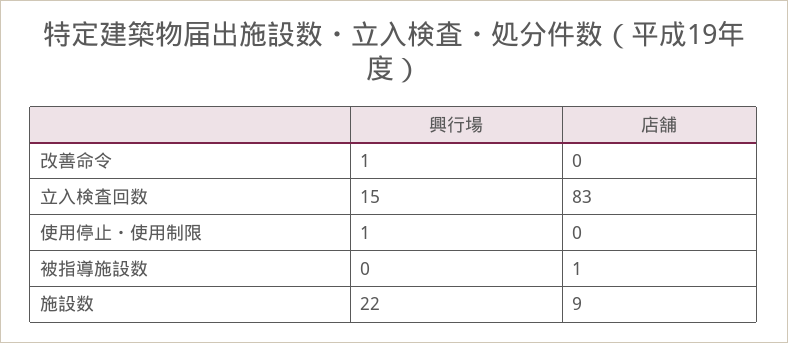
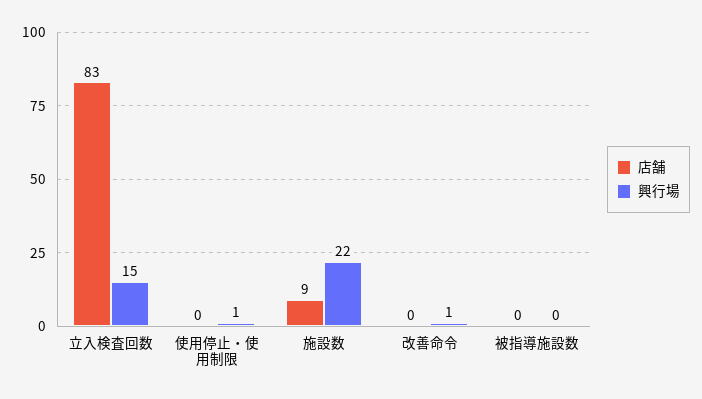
店舗, 被指導施設数: 1 -> 0

